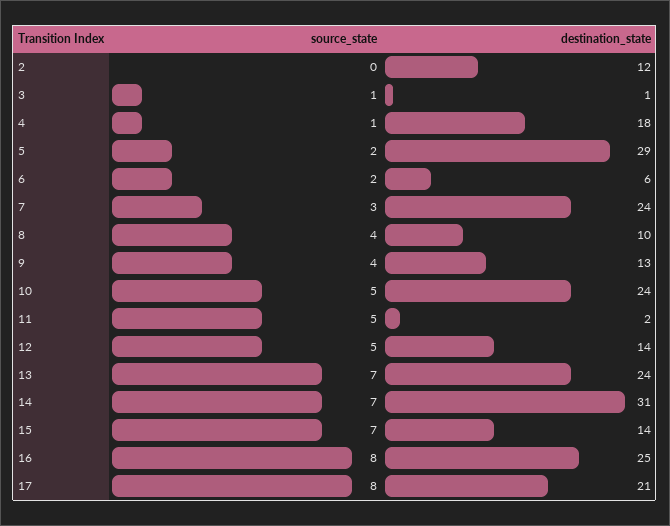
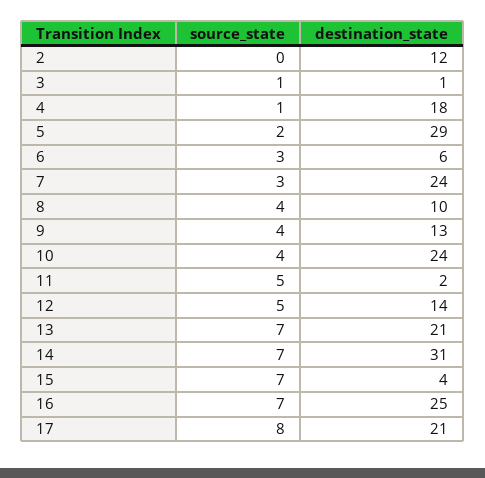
source_state, 6: 2 -> 3
source_state, 10: 5 -> 4
destination_state, 13: 24 -> 21
destination_state, 15: 14 -> 4
source_state, 16: 8 -> 7

